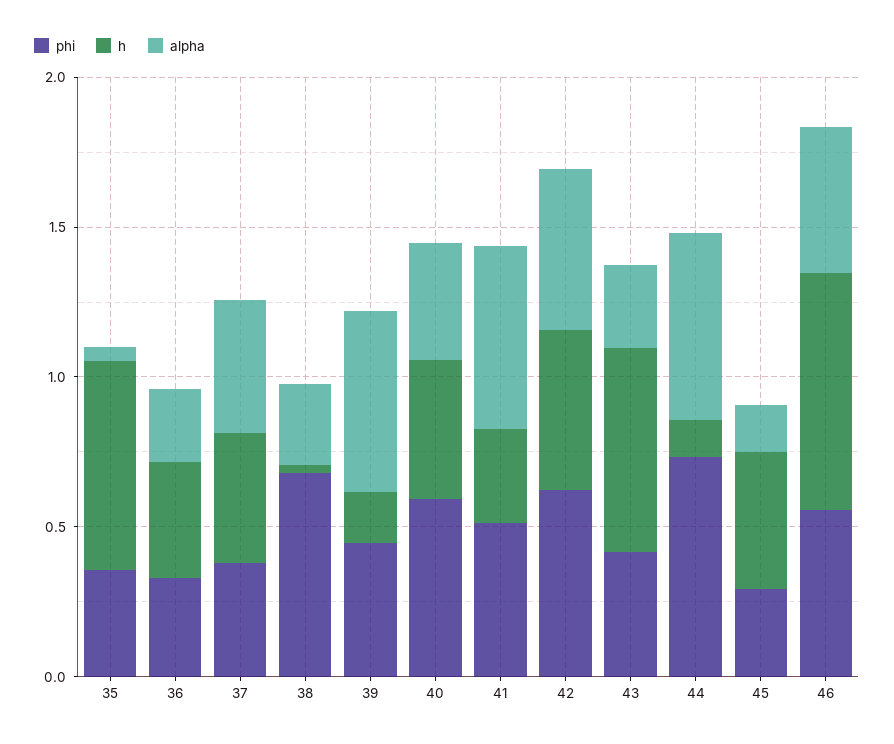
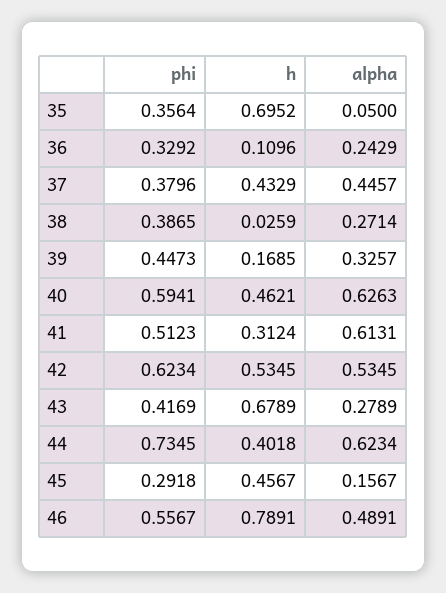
h, 36: 0.4 -> 0.1096
phi, 38: 0.7 -> 0.3865
alpha, 39: 0.6 -> 0.3257
alpha, 40: 0.4 -> 0.6263
h, 44: 0.1 -> 0.4018

